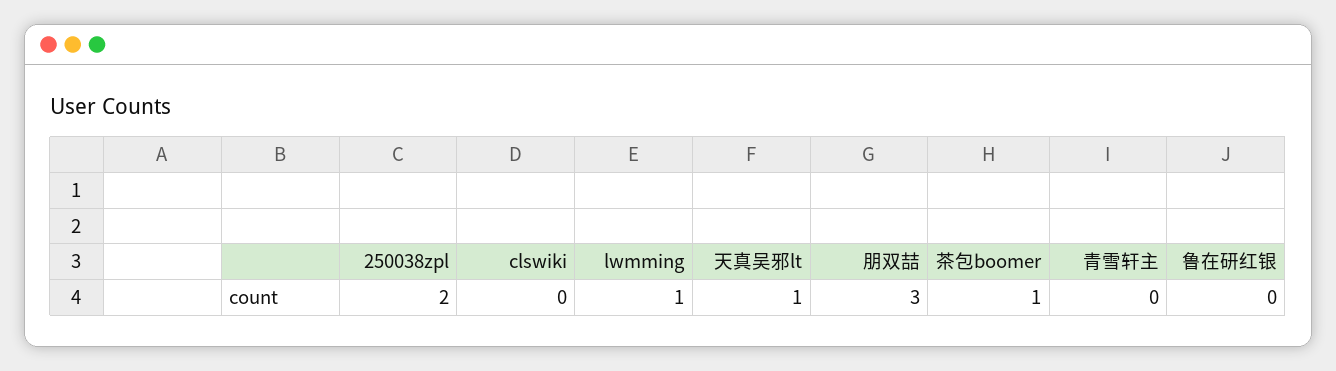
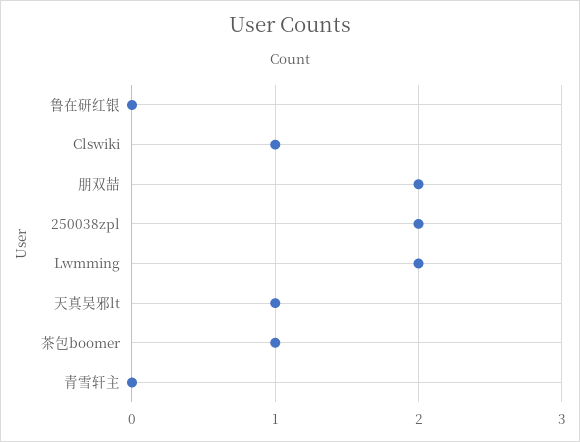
clswiki: 0 -> 1
lwmming: 1 -> 2
朋双喆: 3 -> 2

